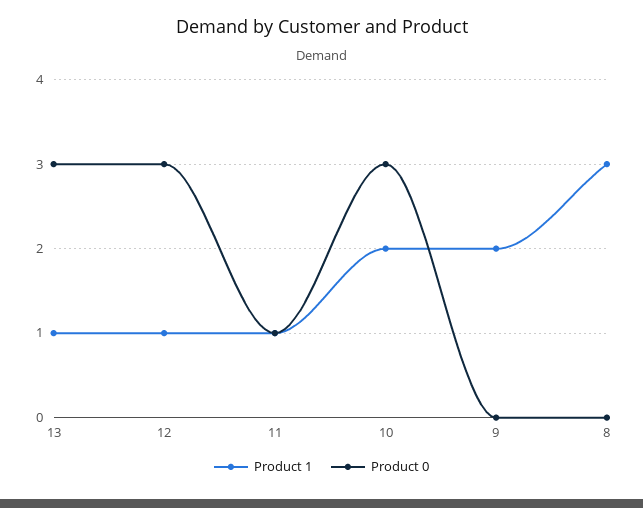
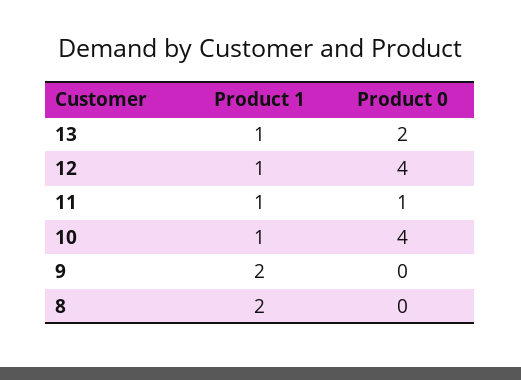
Product 0, 13: 3 -> 2
Product 0, 12: 3 -> 4
Product 1, 10: 2 -> 1
Product 0, 10: 3 -> 4
Product 1, 8: 3 -> 2

